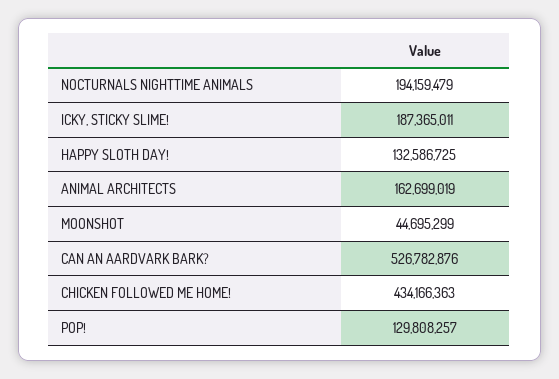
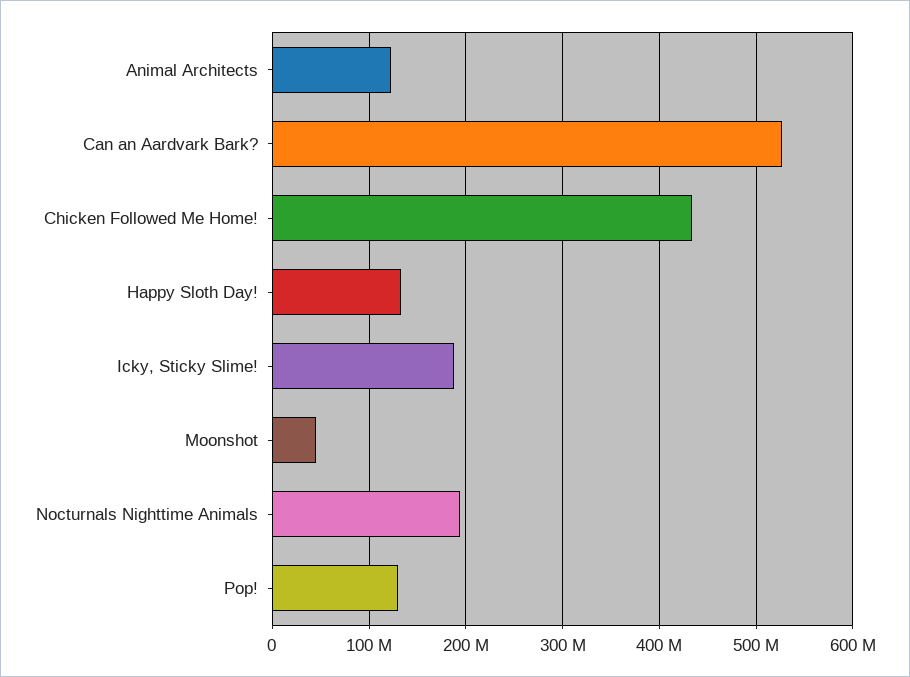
ANIMAL ARCHITECTS: 162699019 -> 120000000

